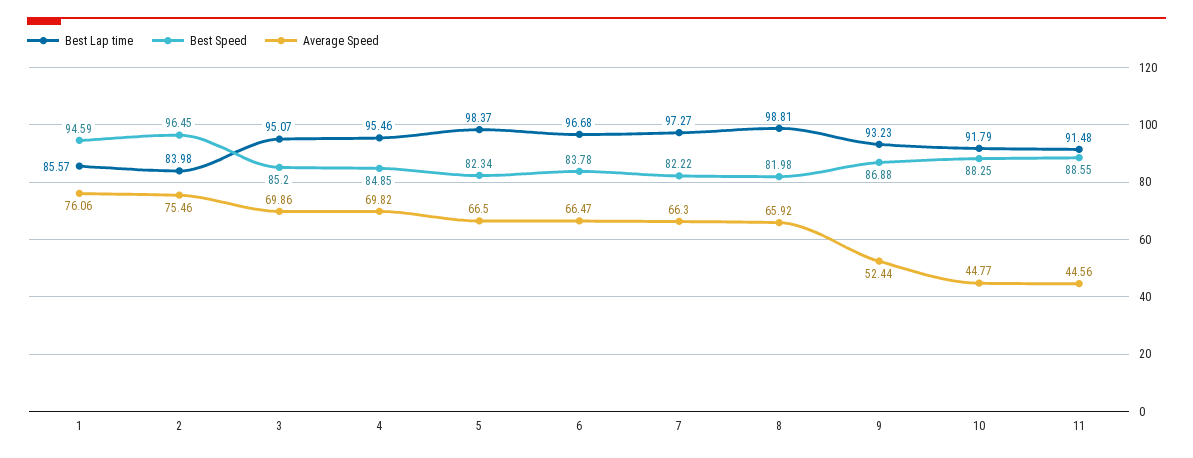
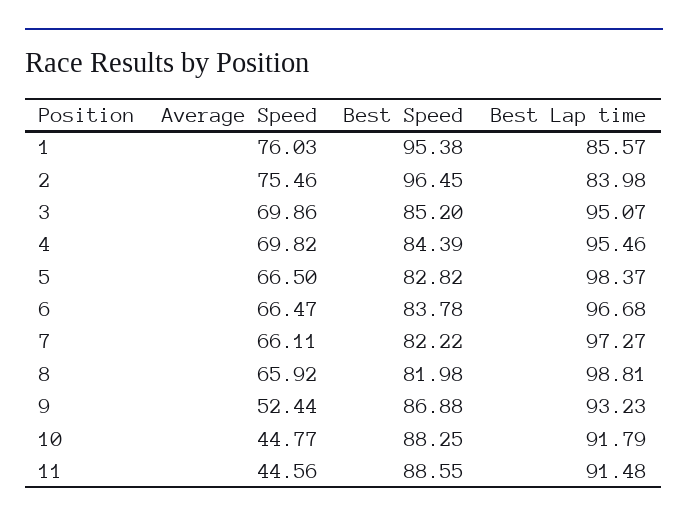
Best Speed, 1: 94.59 -> 95.38
Average Speed, 1: 76.06 -> 76.03
Best Speed, 4: 84.85 -> 84.39
Best Speed, 5: 82.34 -> 82.82
Average Speed, 7: 66.3 -> 66.11

